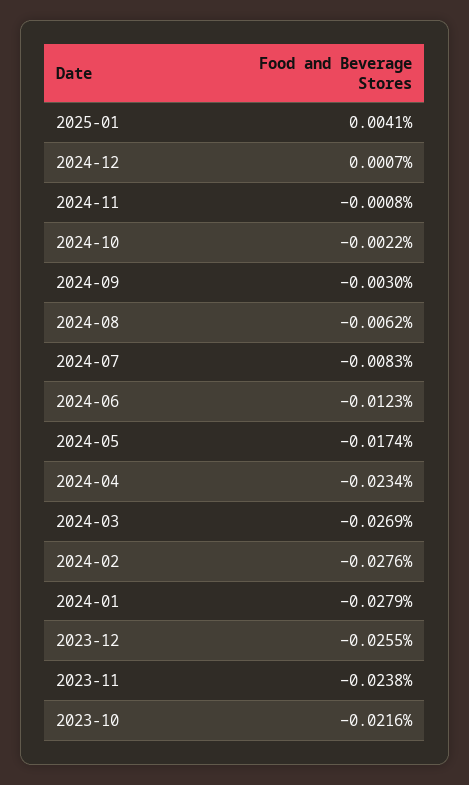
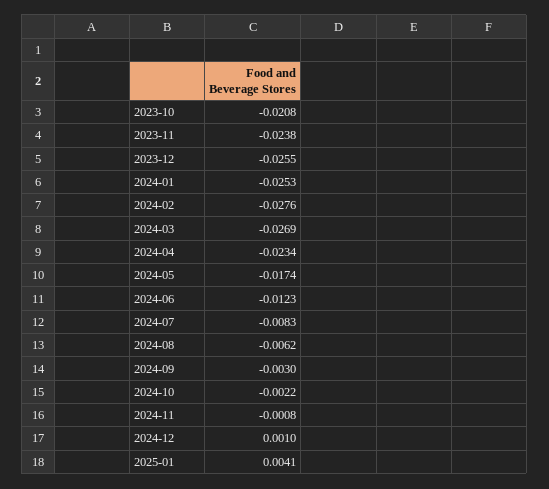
2024-12: 0.0007 -> 0.001
2024-01: -0.0279 -> -0.0253
2023-10: -0.0216 -> -0.0208

